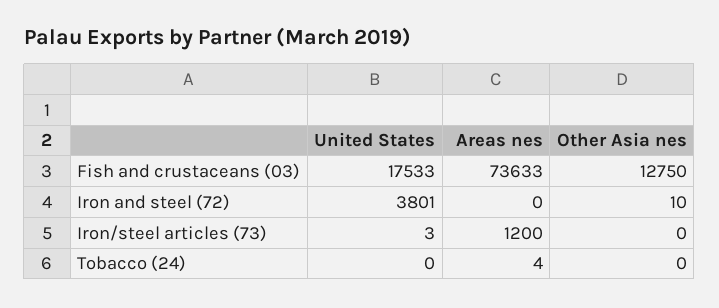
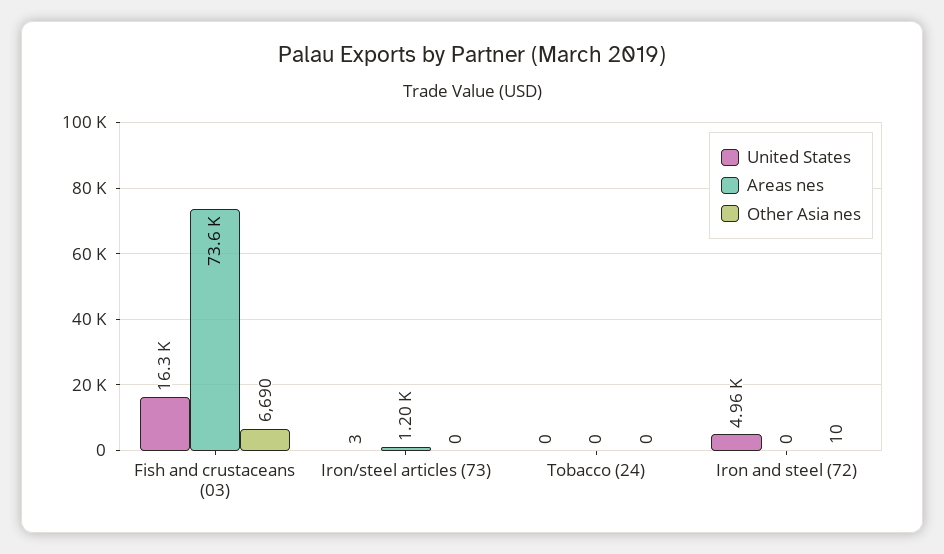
United States, Fish and crustaceans (03): 17533 -> 16300
Other Asia nes, Fish and crustaceans (03): 12750 -> 6690
United States, Iron and steel (72): 3801 -> 4960
Areas nes, Tobacco (24): 4 -> 0

